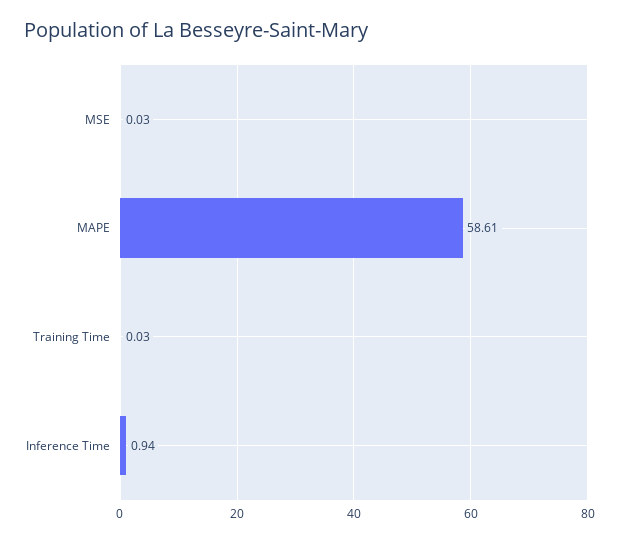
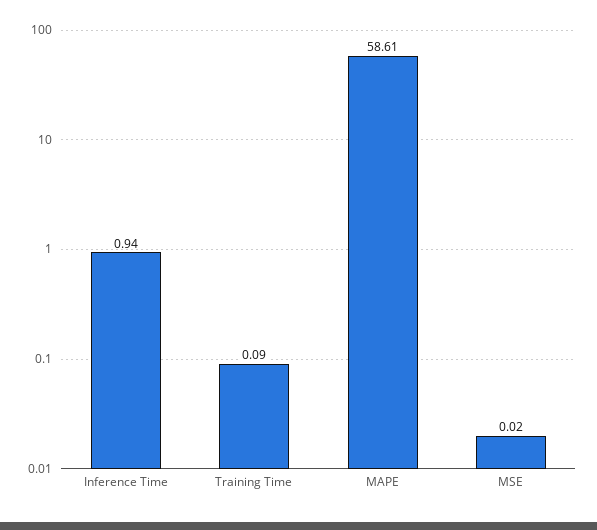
MSE: 0.03 -> 0.02
Training Time: 0.03 -> 0.09

